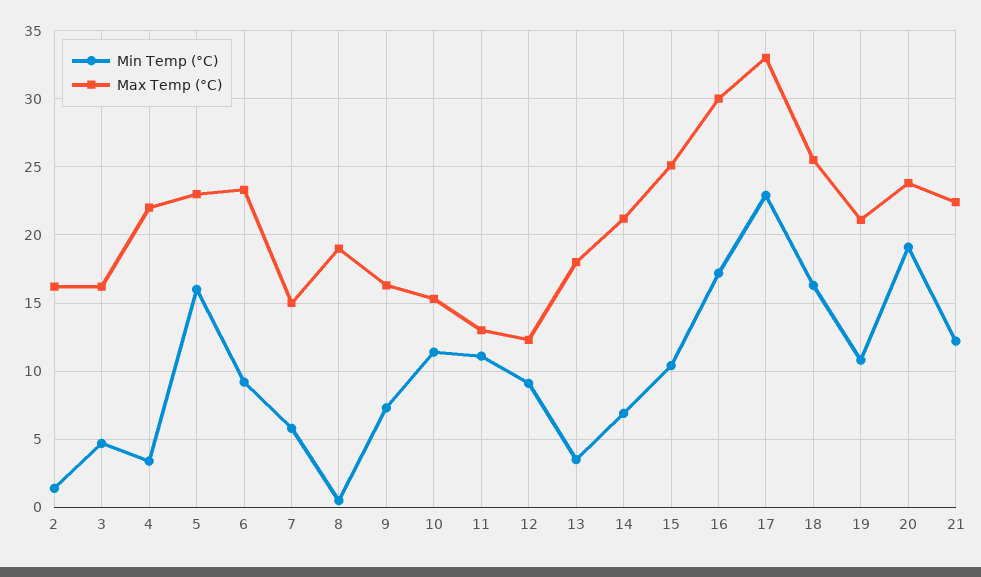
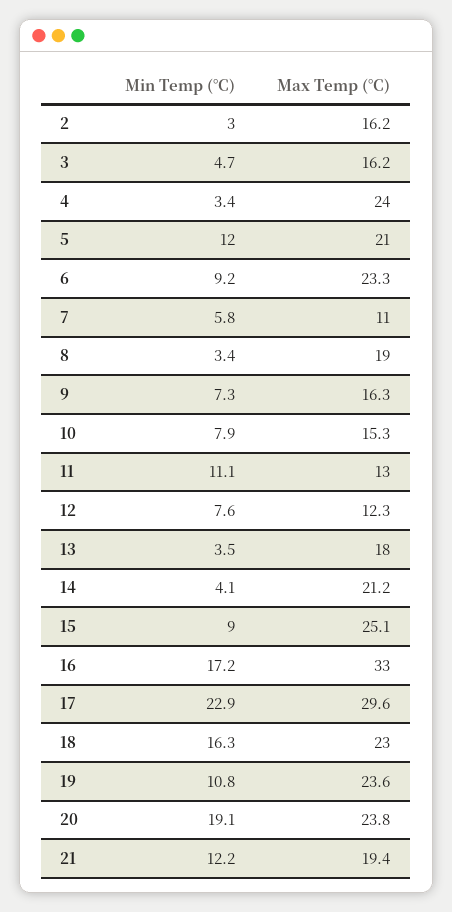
Min Temp (°C), 2: 1.5 -> 3
Max Temp (°C), 4: 22 -> 24
Min Temp (°C), 5: 16 -> 12
Max Temp (°C), 5: 23 -> 21
Max Temp (°C), 7: 15 -> 11
Min Temp (°C), 8: 0.5 -> 3.4
Min Temp (°C), 10: 11.5 -> 7.9
Min Temp (°C), 12: 9 -> 7.6
Min Temp (°C), 14: 7 -> 4.1
Min Temp (°C), 15: 10.5 -> 9
Max Temp (°C), 16: 30 -> 33
Max Temp (°C), 17: 33 -> 29.6
Max Temp (°C), 18: 25.5 -> 23
Max Temp (°C), 19: 21 -> 23.6
Max Temp (°C), 21: 22.5 -> 19.4

